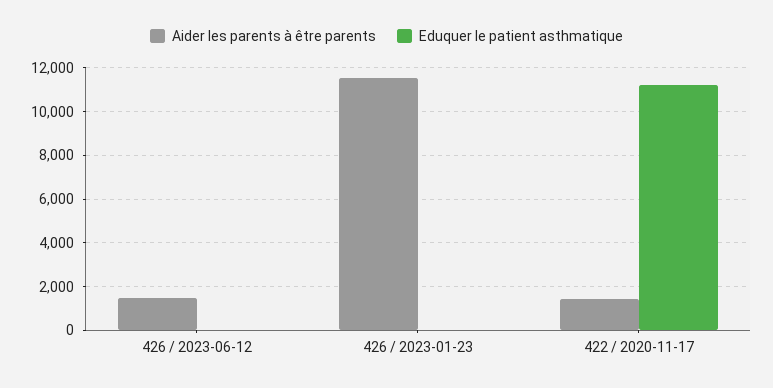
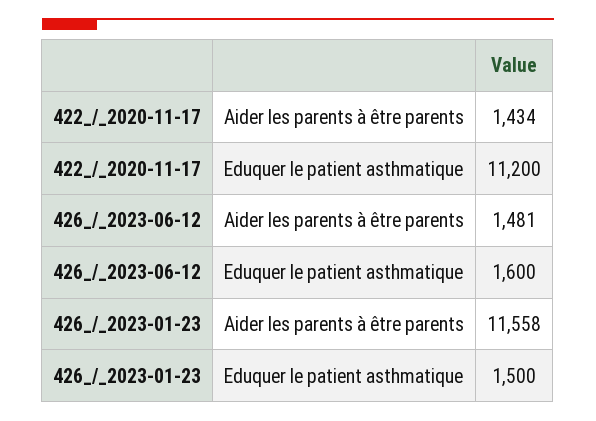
Eduquer le patient asthmatique, 426 / 2023-06-12: 0 -> 1600
Eduquer le patient asthmatique, 426 / 2023-01-23: 0 -> 1500

